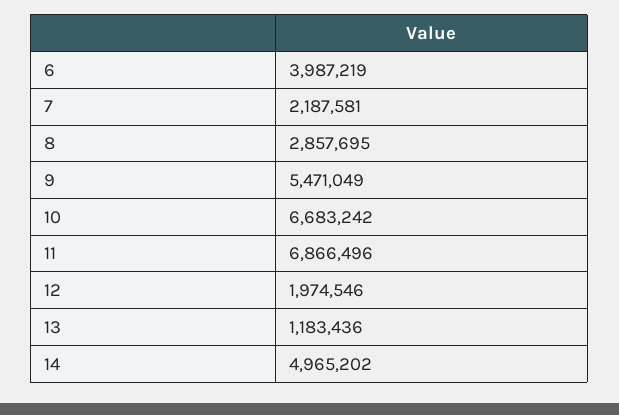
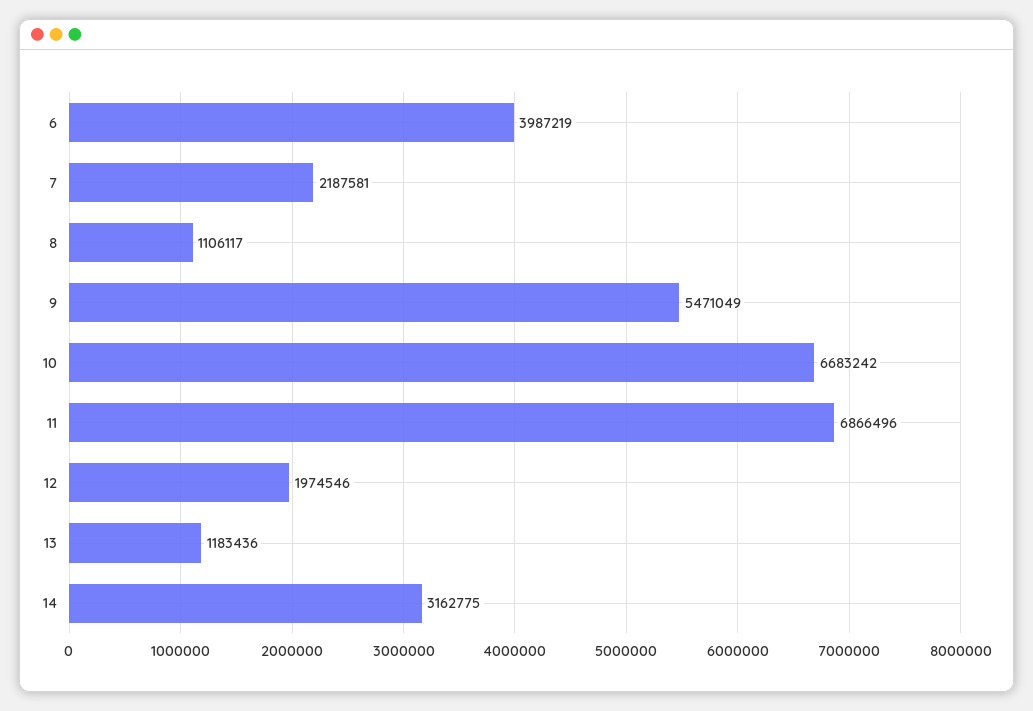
8: 2857695 -> 1106117
14: 4965202 -> 3162775

